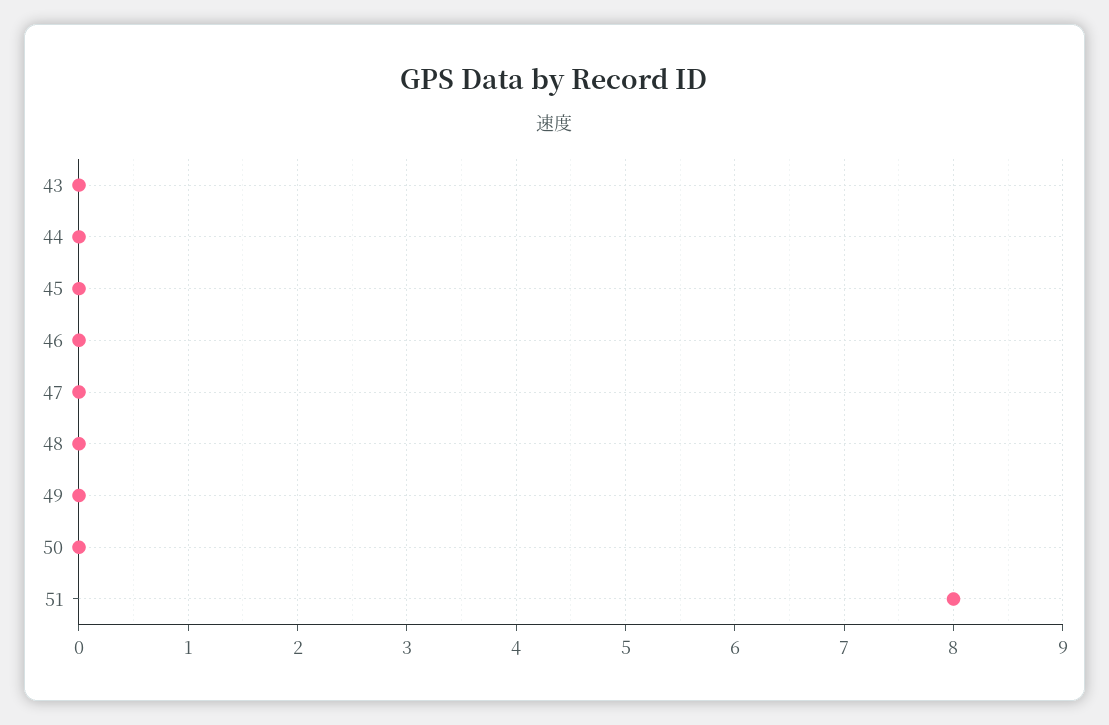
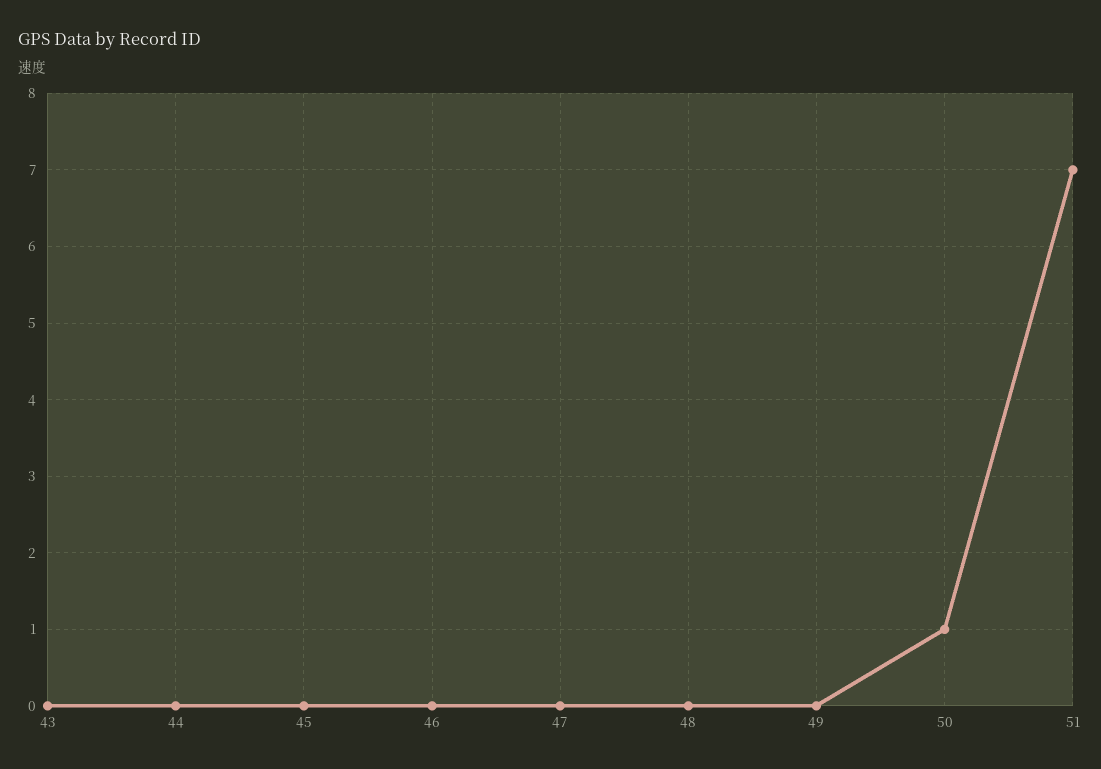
50: 0 -> 1
51: 8 -> 7

